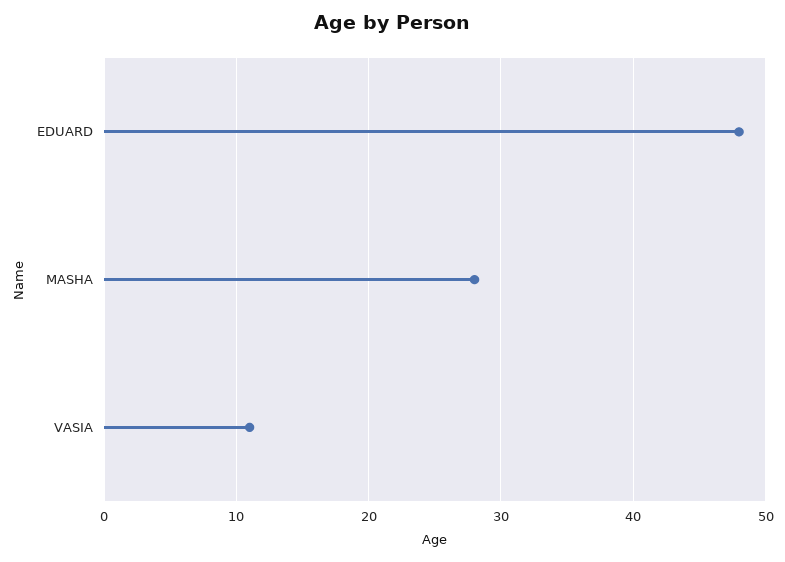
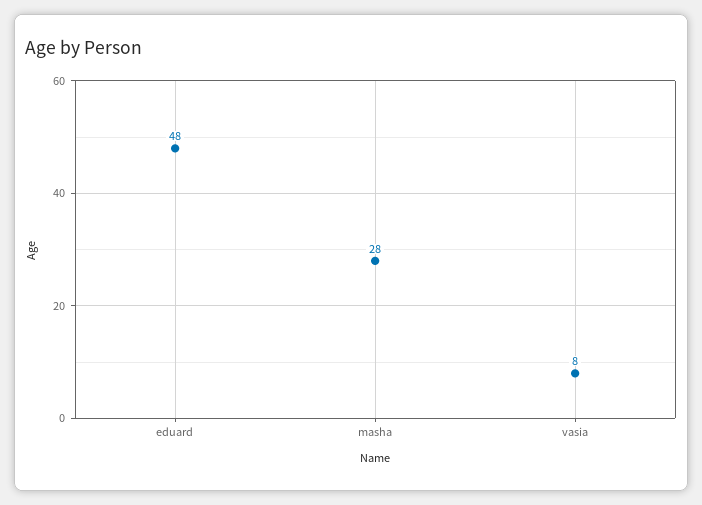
VASIA: 11 -> 8

